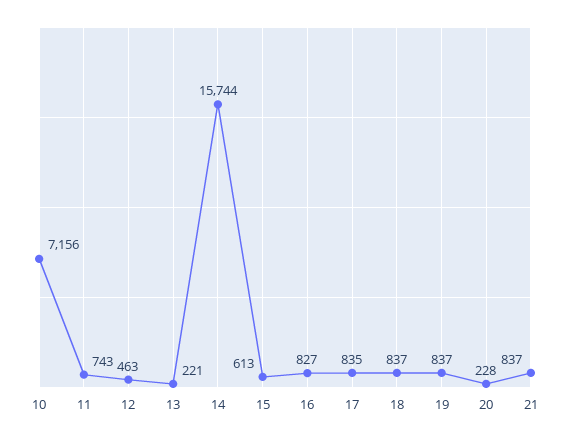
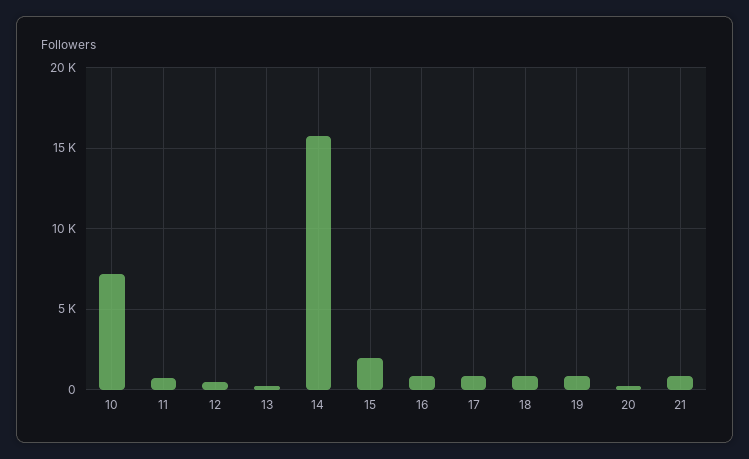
15: 613 -> 2000

